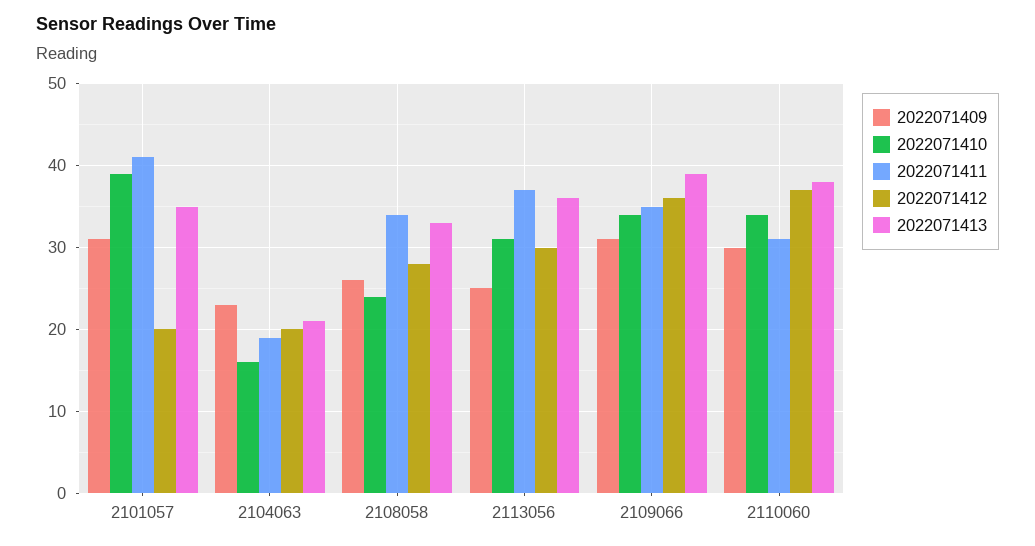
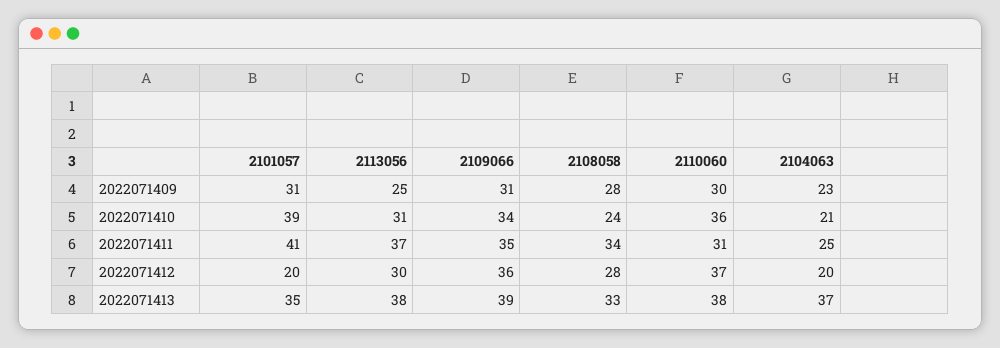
2022071410, 2104063: 16 -> 21
2022071411, 2104063: 19 -> 25
2022071413, 2104063: 21 -> 37
2022071409, 2108058: 26 -> 28
2022071413, 2113056: 36 -> 38
2022071410, 2110060: 34 -> 36

